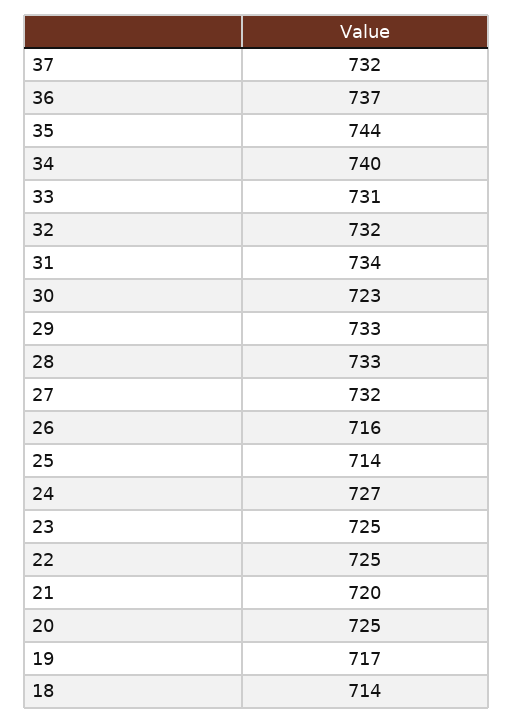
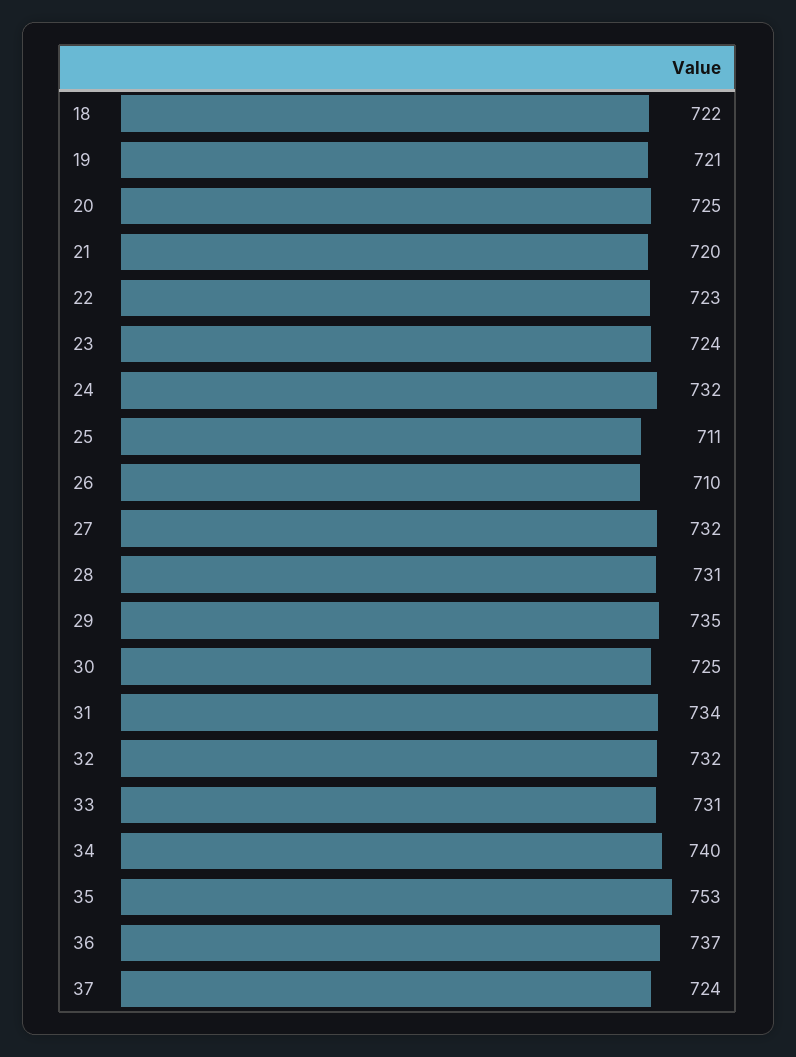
37: 732 -> 724
35: 744 -> 753
30: 723 -> 725
29: 733 -> 735
28: 733 -> 731
26: 716 -> 710
25: 714 -> 711
24: 727 -> 732
23: 725 -> 724
22: 725 -> 723
19: 717 -> 721
18: 714 -> 722

